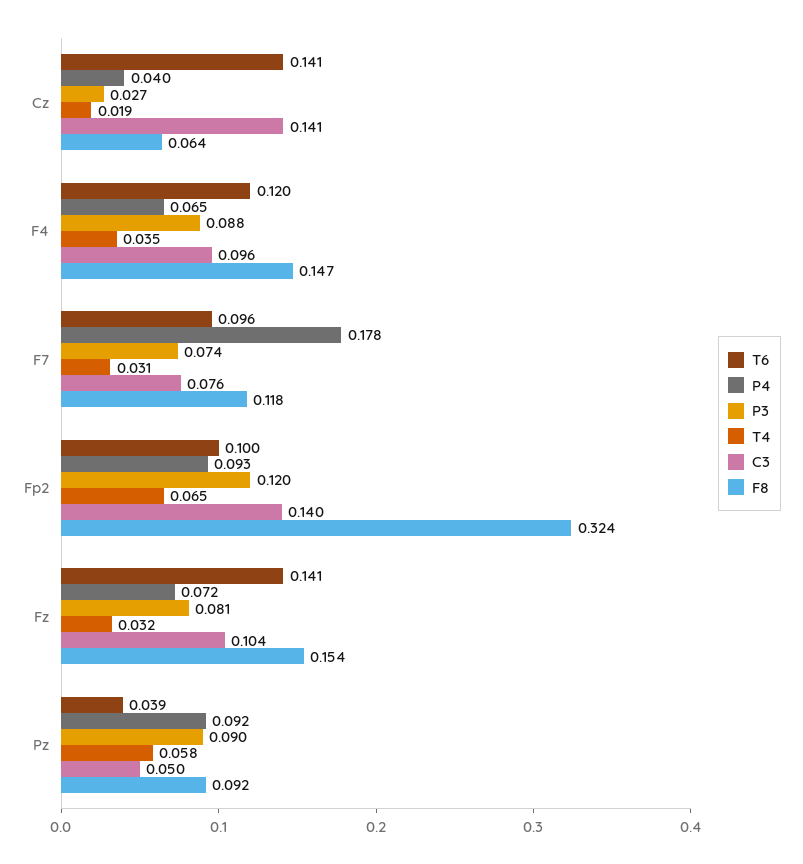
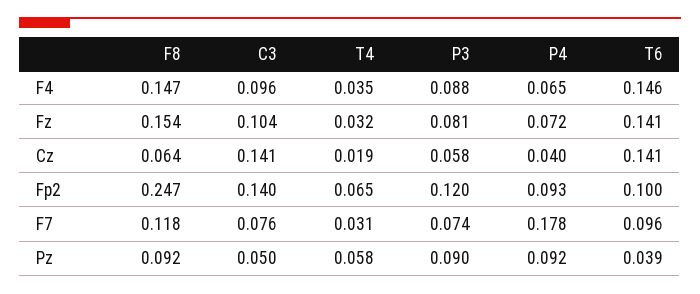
P3, Cz: 0.027 -> 0.058
T6, F4: 0.12 -> 0.146
F8, Fp2: 0.324 -> 0.247

